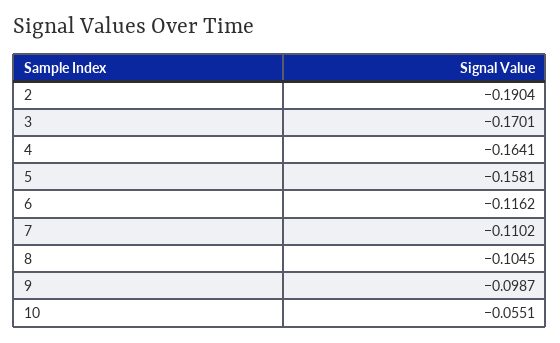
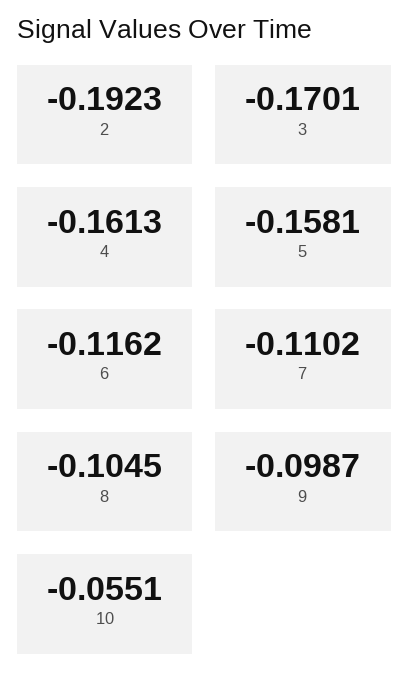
2: -0.1904 -> -0.1923
4: -0.1641 -> -0.1613

